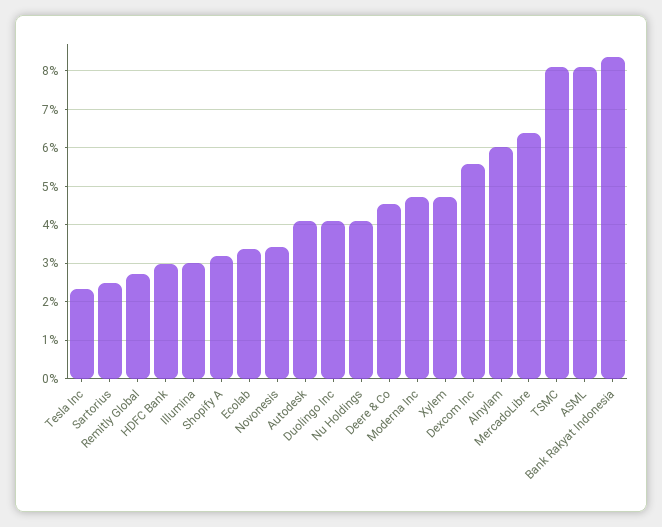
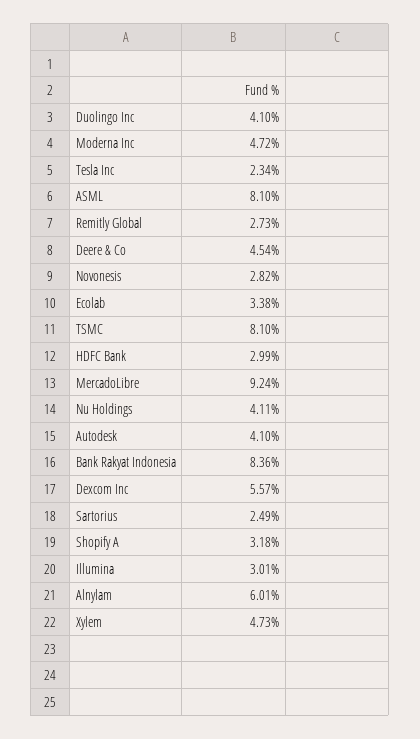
Novonesis: 3.4 -> 2.82
MercadoLibre: 6.4 -> 9.24

